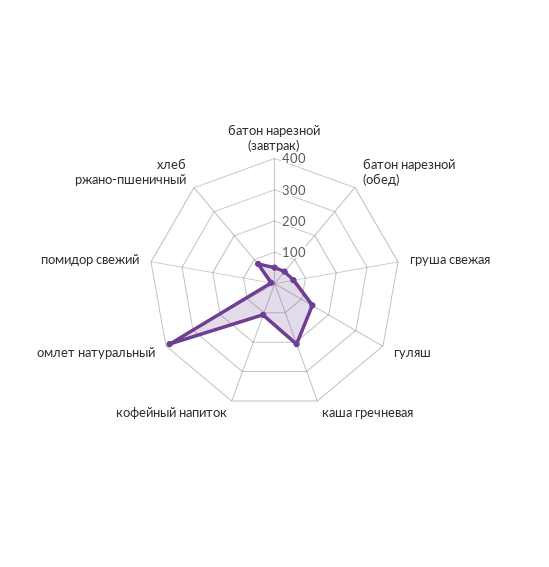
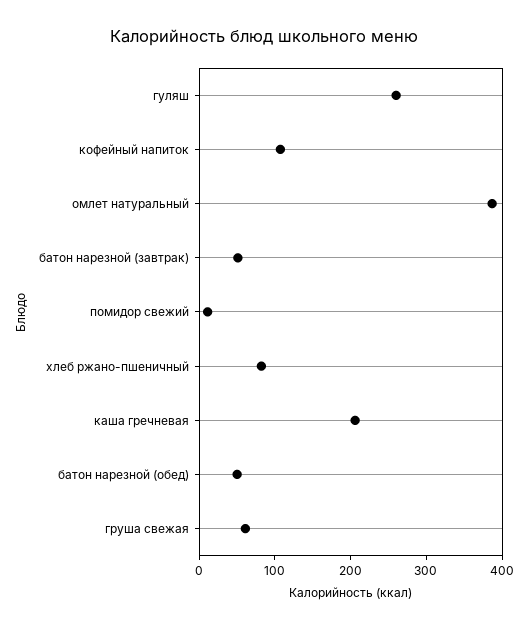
гуляш: 150 -> 260

